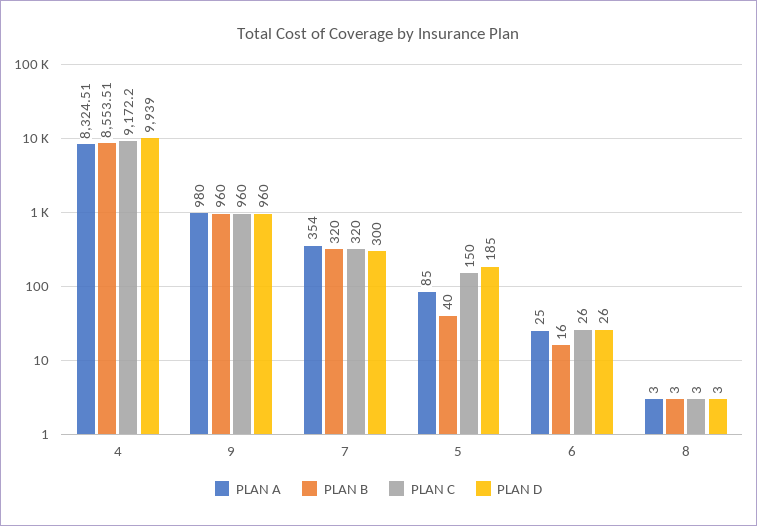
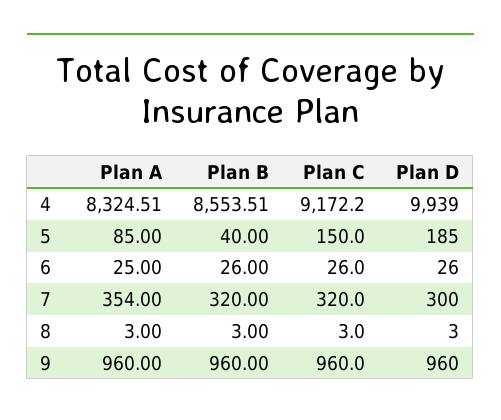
PLAN A, 9: 980 -> 960
PLAN B, 6: 16 -> 26

